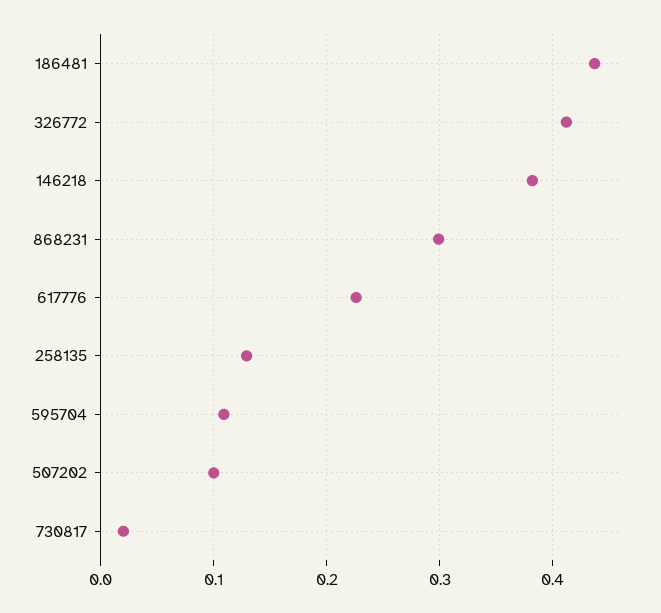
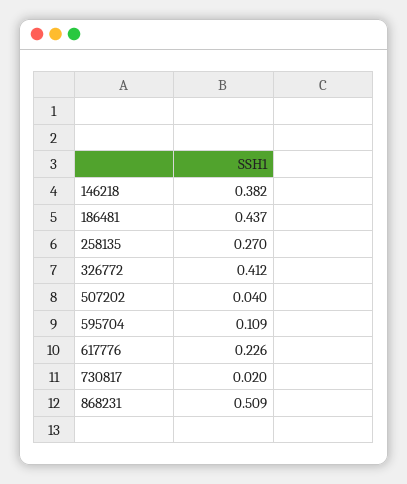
868231: 0.3 -> 0.509
258135: 0.13 -> 0.27
507202: 0.1 -> 0.04

